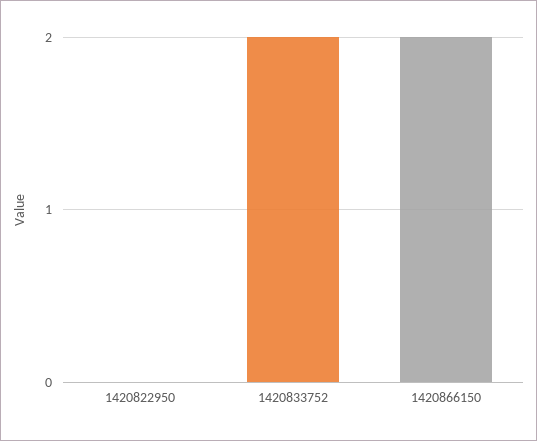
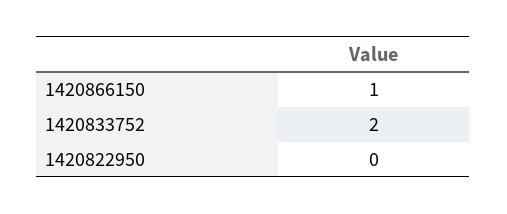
1420866150: 2 -> 1

